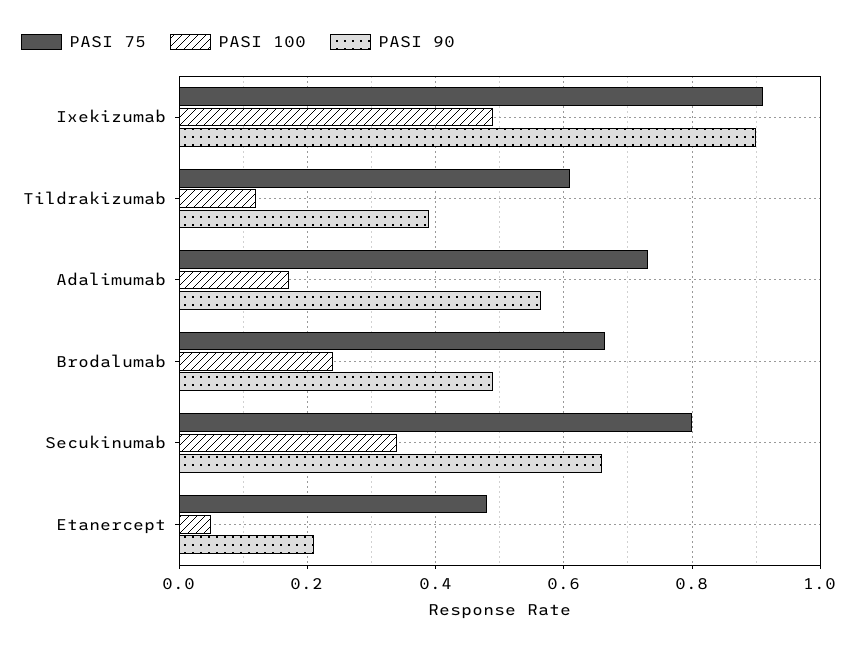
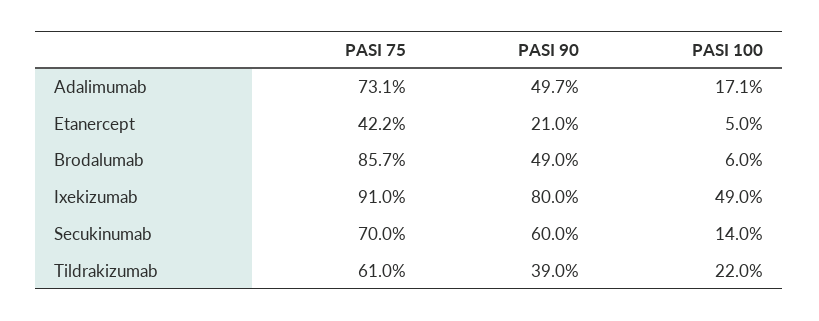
PASI 90, Ixekizumab: 0.9 -> 0.8
PASI 100, Tildrakizumab: 0.12 -> 0.22
PASI 90, Adalimumab: 0.56 -> 0.497
PASI 75, Brodalumab: 0.66 -> 0.857
PASI 100, Brodalumab: 0.24 -> 0.06
PASI 75, Secukinumab: 0.8 -> 0.7
PASI 100, Secukinumab: 0.34 -> 0.14
PASI 90, Secukinumab: 0.66 -> 0.6
PASI 75, Etanercept: 0.48 -> 0.422

